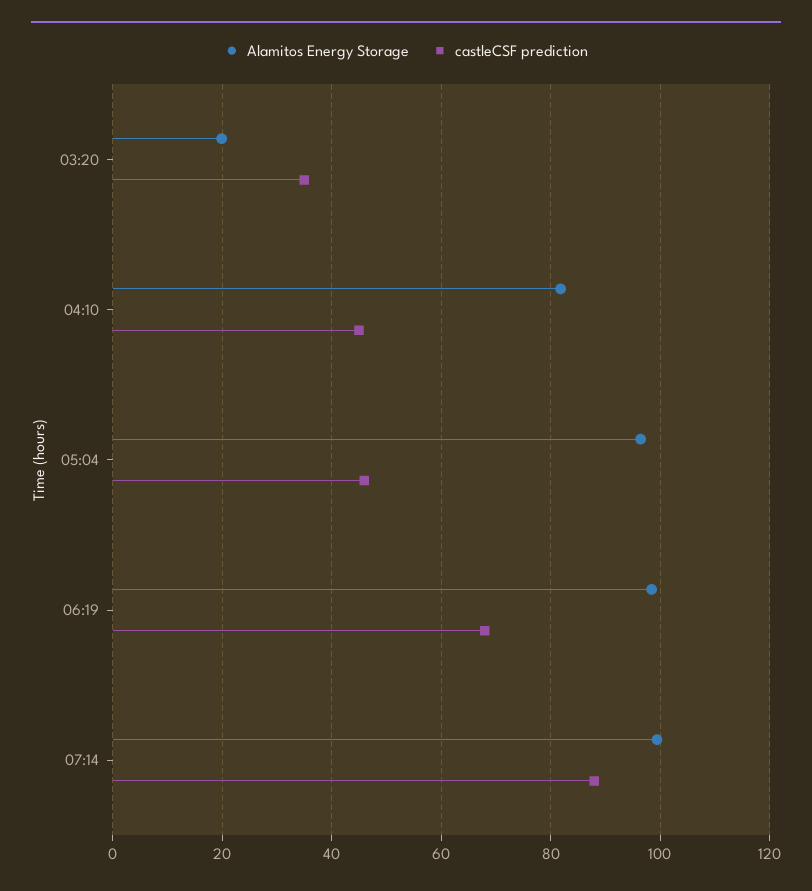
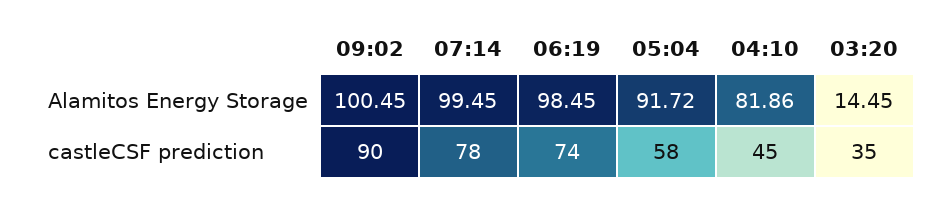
Alamitos Energy Storage, 03:20: 20 -> 14.45
Alamitos Energy Storage, 05:04: 96 -> 91.72
castleCSF prediction, 05:04: 46 -> 58
castleCSF prediction, 06:19: 68 -> 74
castleCSF prediction, 07:14: 88 -> 78
Alamitos Energy Storage, 09:02: none -> 100.45
castleCSF prediction, 09:02: none -> 90

